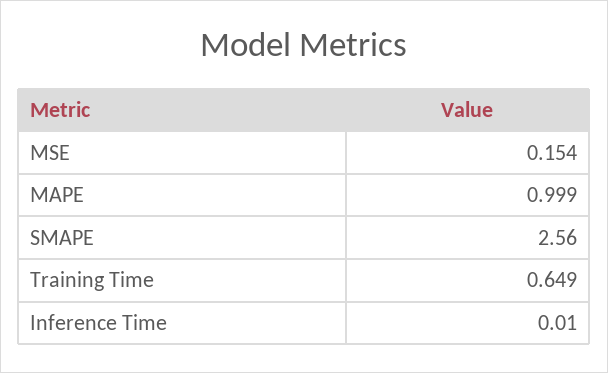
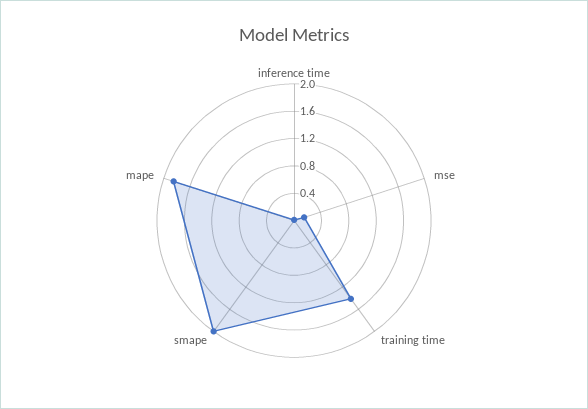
MAPE: 0.999 -> 1.8
SMAPE: 2.56 -> 2
Training Time: 0.649 -> 1.4

